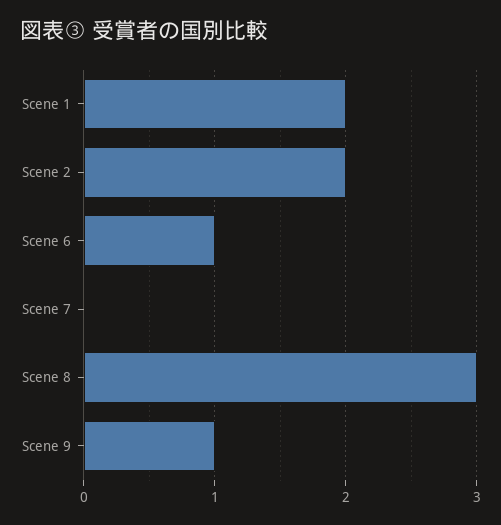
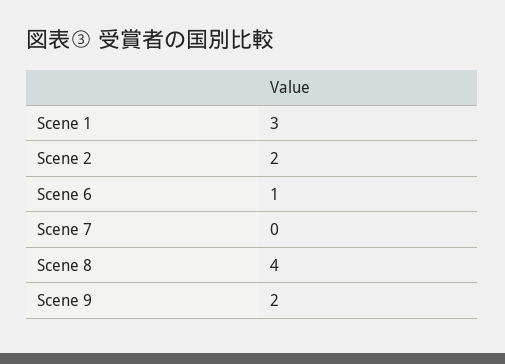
Scene 1: 2 -> 3
Scene 8: 3 -> 4
Scene 9: 1 -> 2

